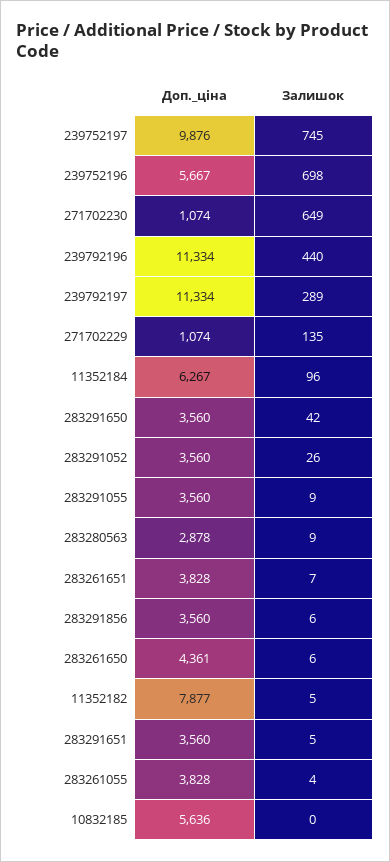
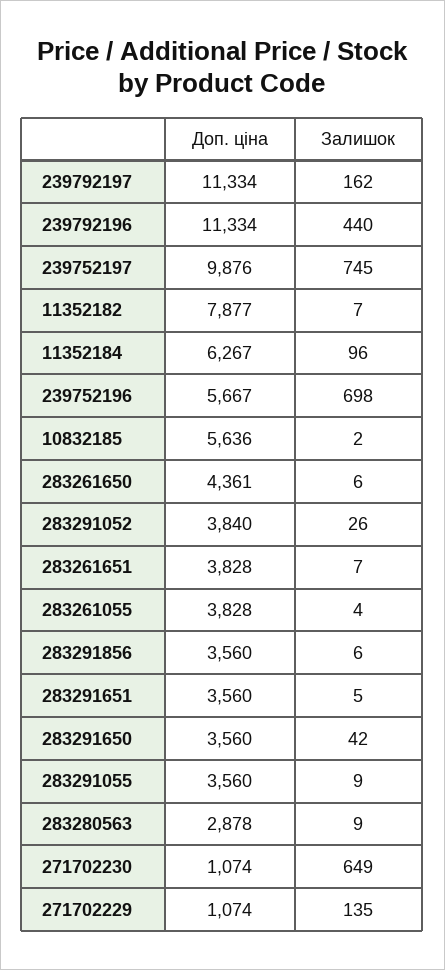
Залишок, 239792197: 289 -> 162
Доп._ціна, 283291052: 3560 -> 3840
Залишок, 11352182: 5 -> 7
Залишок, 10832185: 0 -> 2

